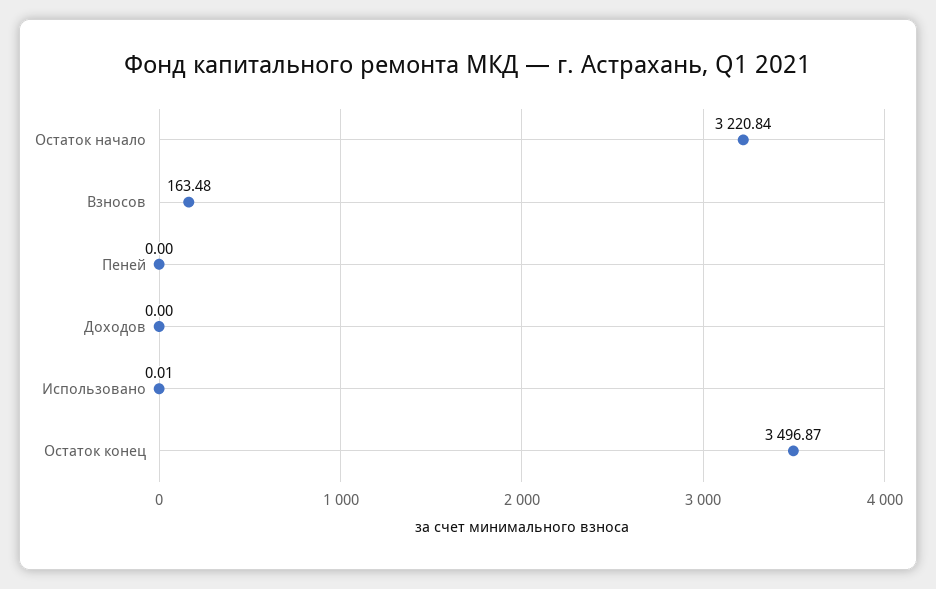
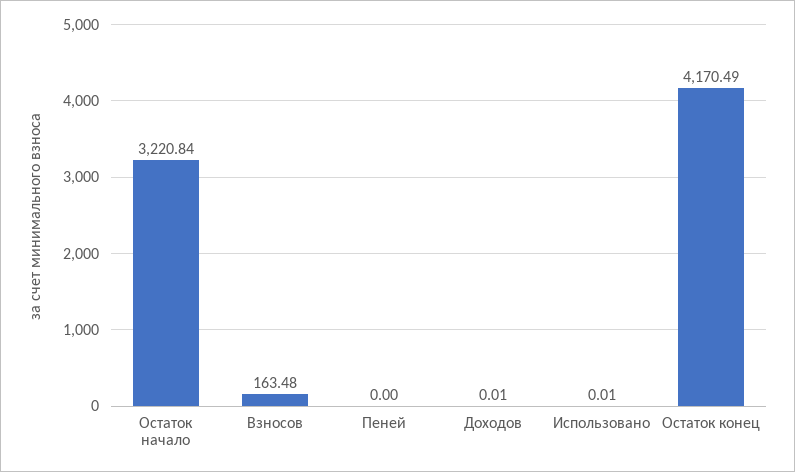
Доходов: 0 -> 0.01
Остаток конец: 3496.87 -> 4170.49

